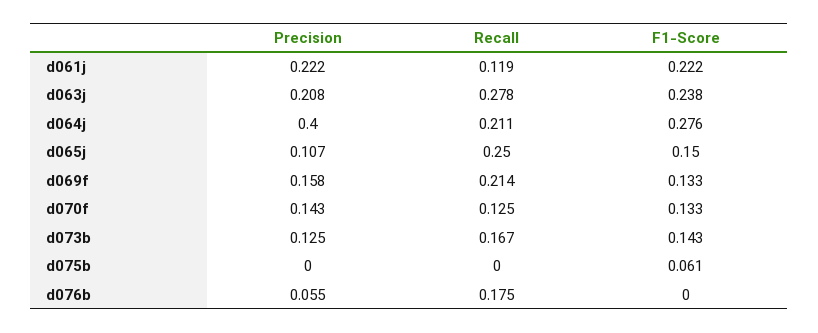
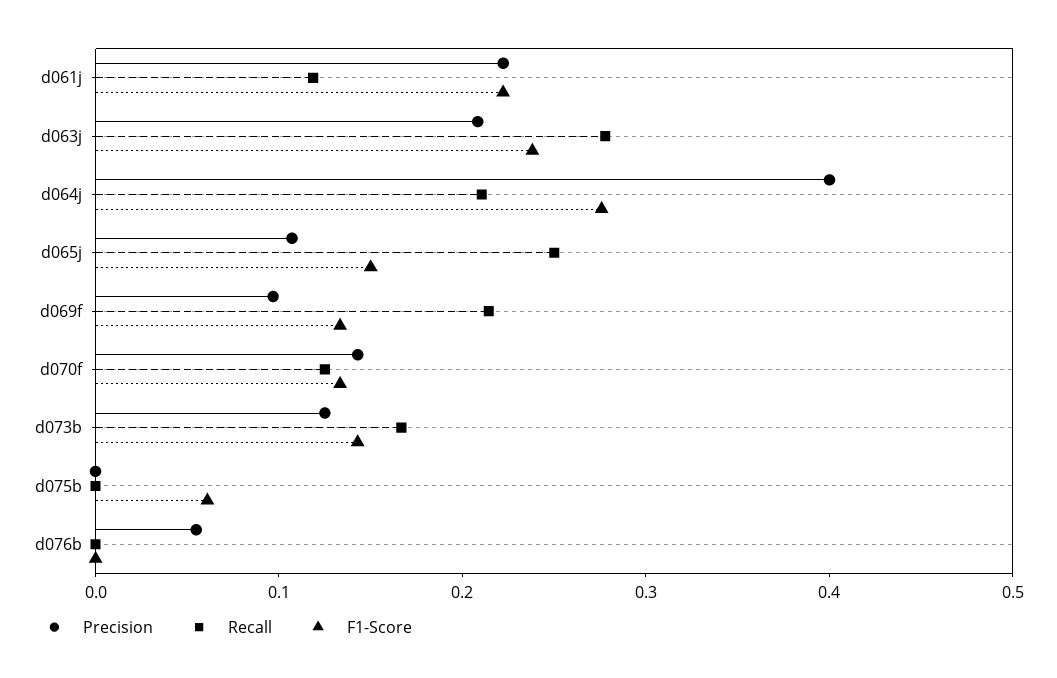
Precision, d069f: 0.158 -> 0.1
Recall, d076b: 0.175 -> 0

